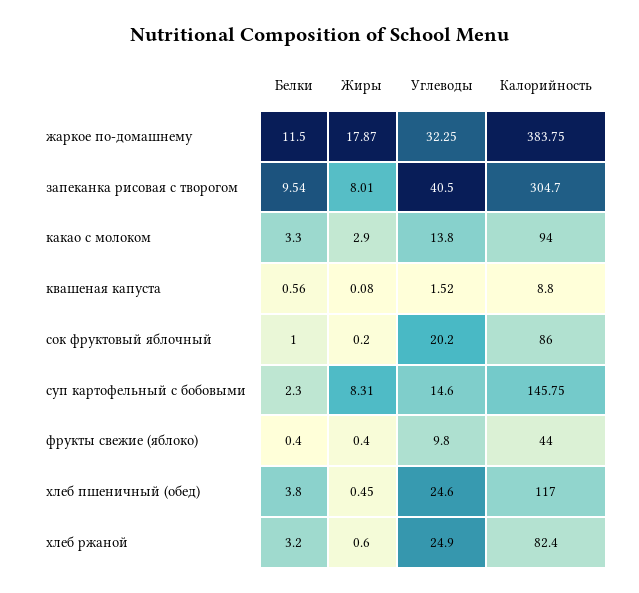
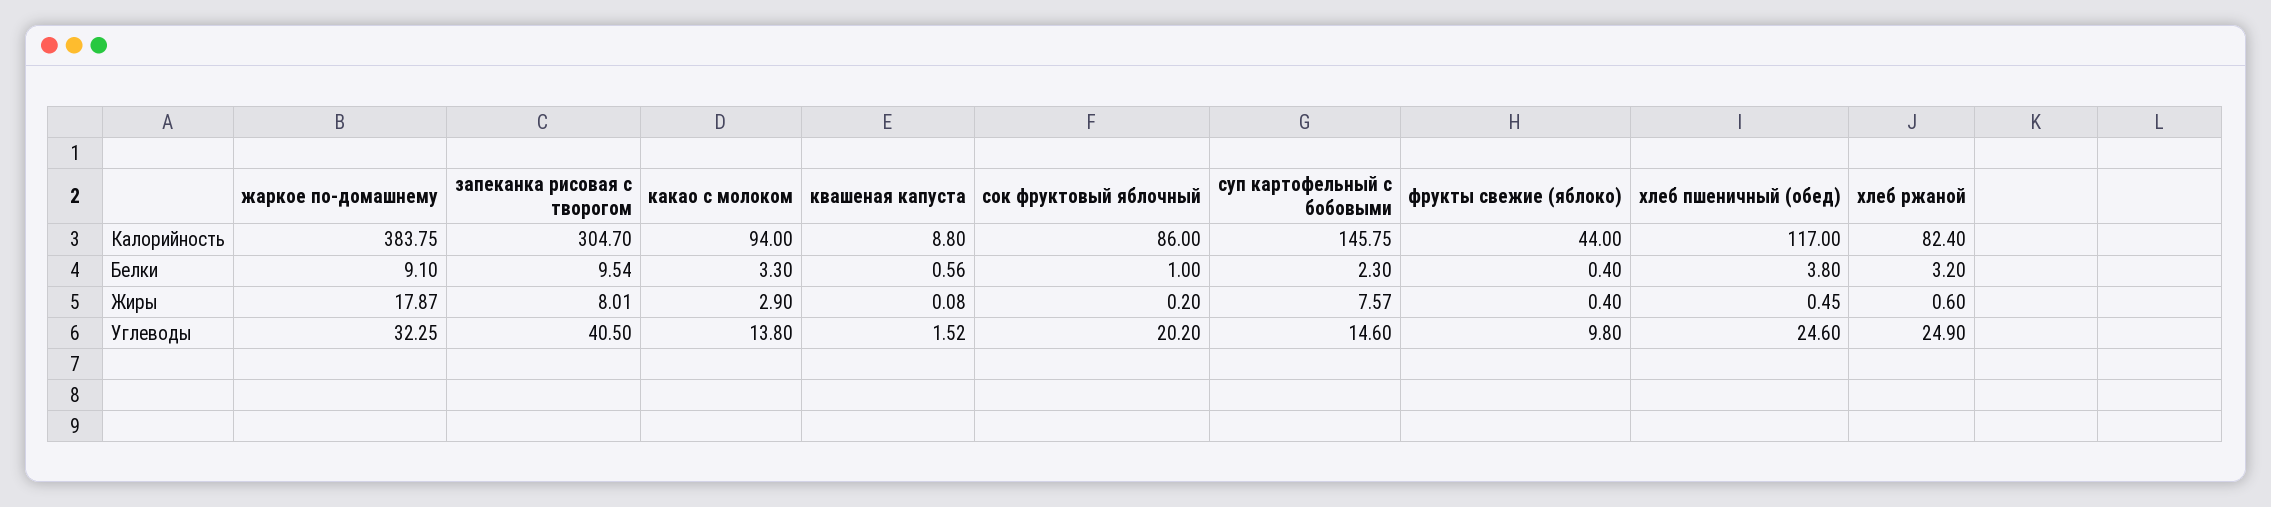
Белки, жаркое по-домашнему: 11.5 -> 9.1
Жиры, суп картофельный с бобовыми: 8.31 -> 7.57

